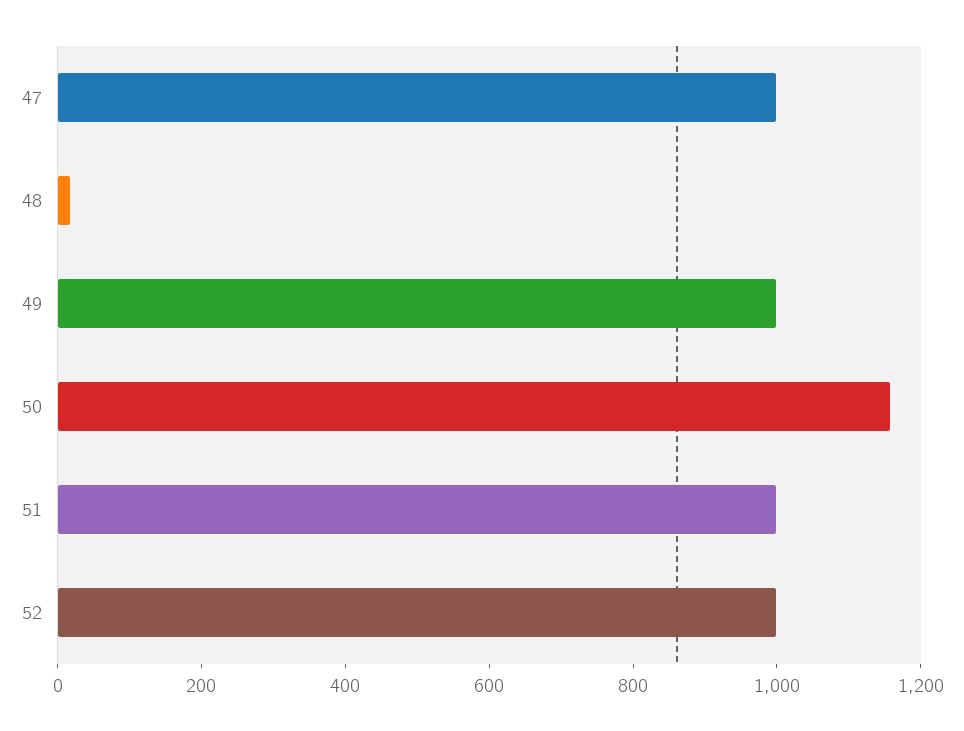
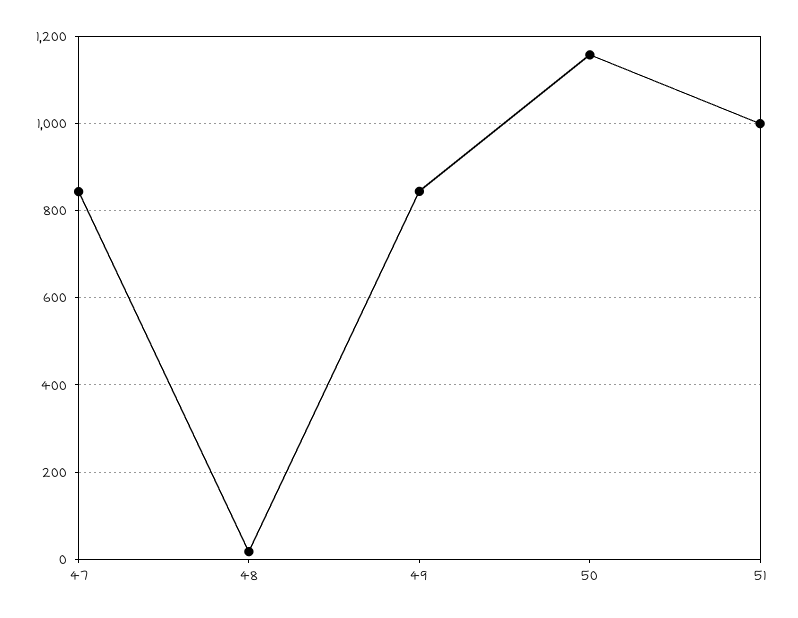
47: 1000 -> 840
49: 1000 -> 840
52: 1000 -> none

